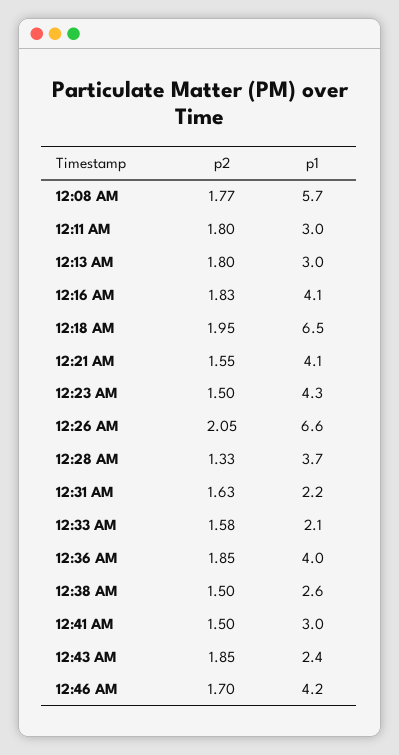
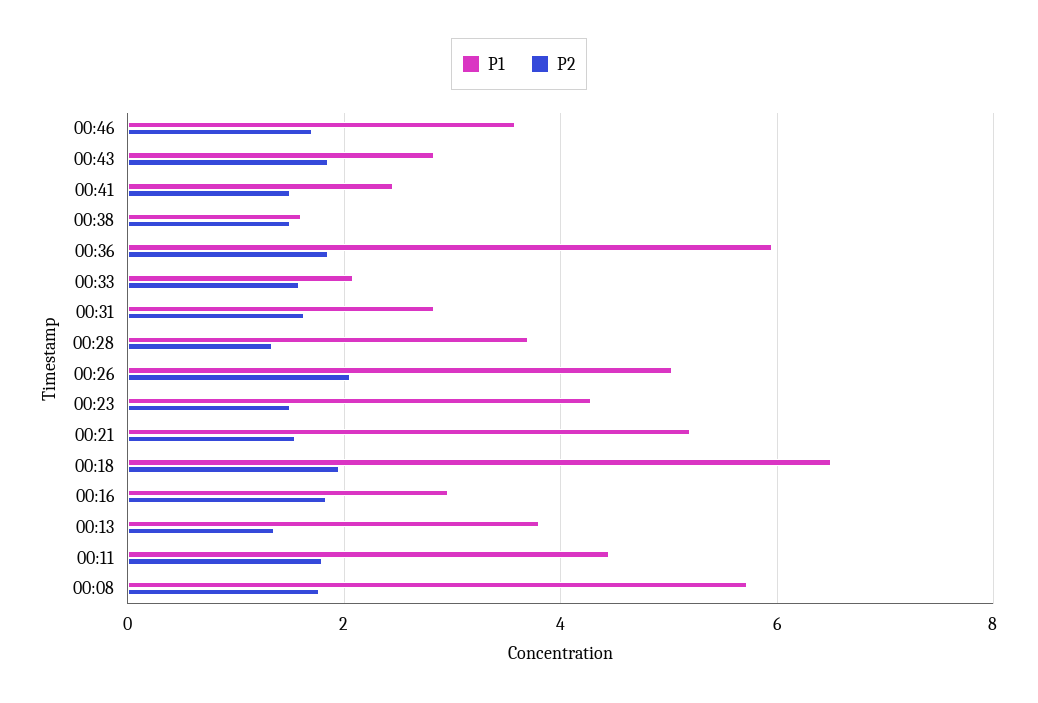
p1, 12:11 AM: 3 -> 4.4
p2, 12:13 AM: 1.8 -> 1.4
p1, 12:13 AM: 3 -> 3.8
p1, 12:16 AM: 4.1 -> 3
p1, 12:21 AM: 4.1 -> 5.2
p1, 12:26 AM: 6.6 -> 5
p1, 12:31 AM: 2.2 -> 2.8
p1, 12:36 AM: 4 -> 6
p1, 12:38 AM: 2.6 -> 1.6
p1, 12:41 AM: 3 -> 2.4
p1, 12:43 AM: 2.4 -> 2.8
p1, 12:46 AM: 4.2 -> 3.6

